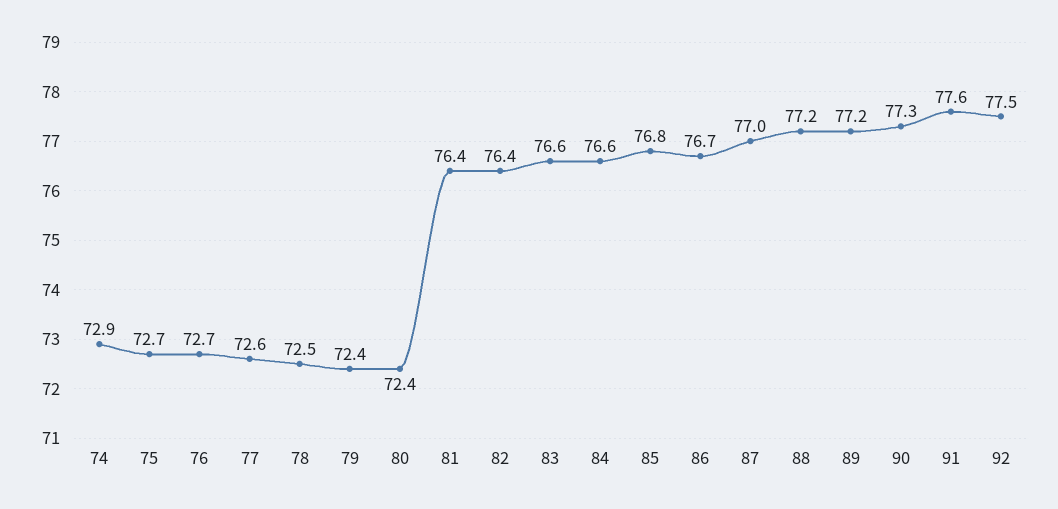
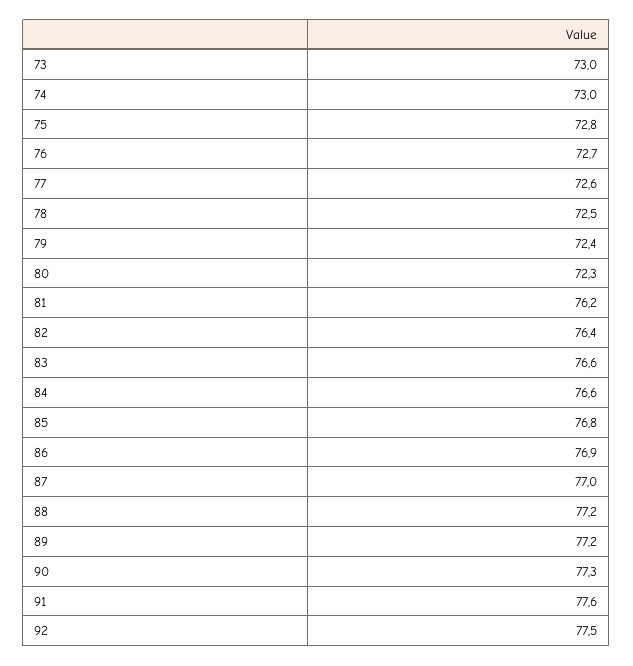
74: 72.9 -> 73
75: 72.7 -> 72.8
80: 72.4 -> 72.3
81: 76.4 -> 76.2
86: 76.7 -> 76.9
73: none -> 73

